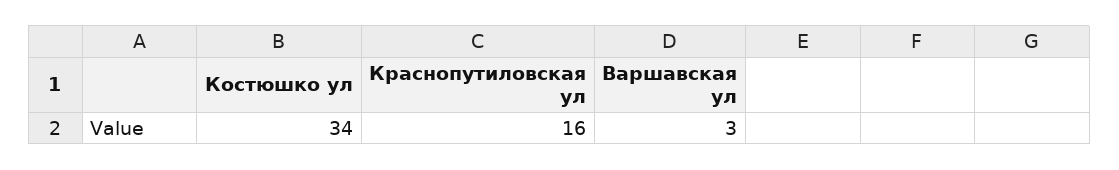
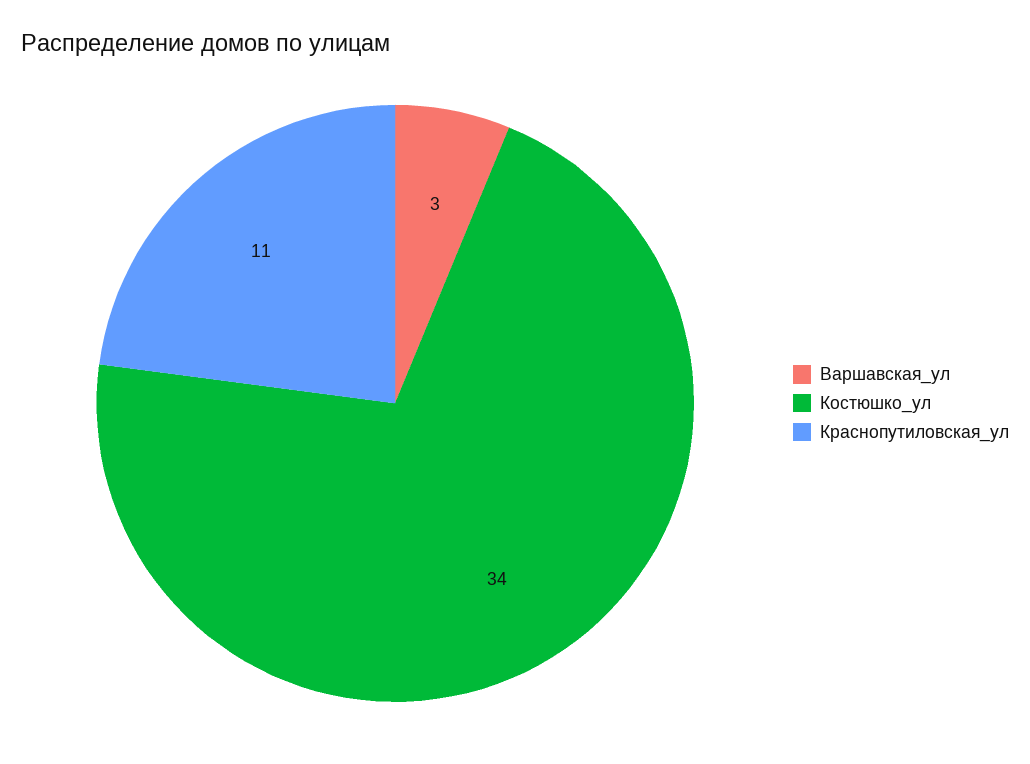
Краснопутиловская ул: 16 -> 11

